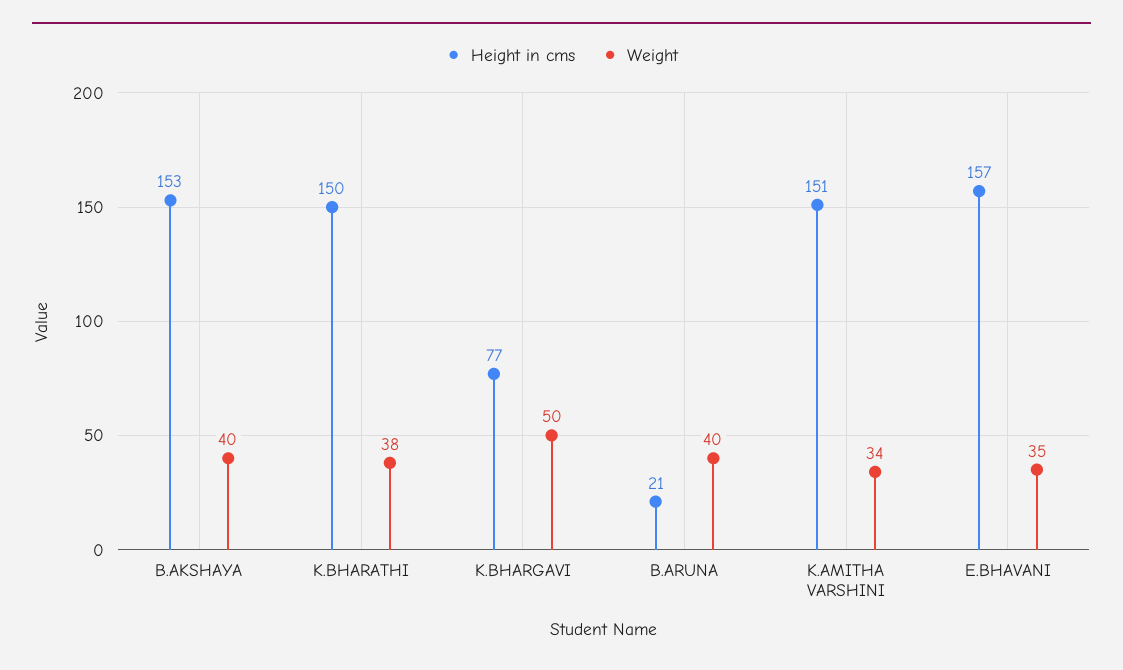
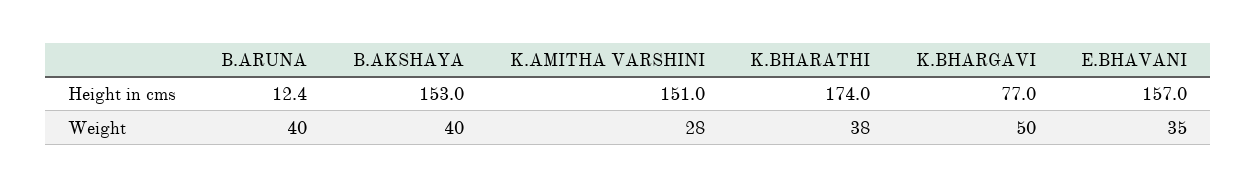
Height in cms, K.BHARATHI: 150 -> 174
Height in cms, B.ARUNA: 21 -> 12.4
Weight, K.AMITHA VARSHINI: 34 -> 28

